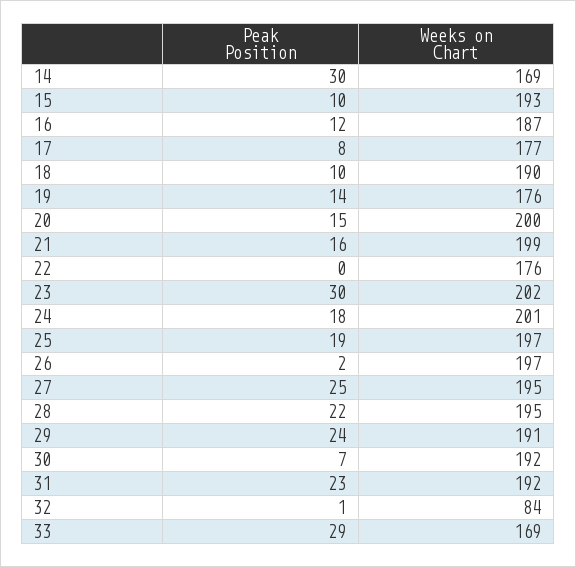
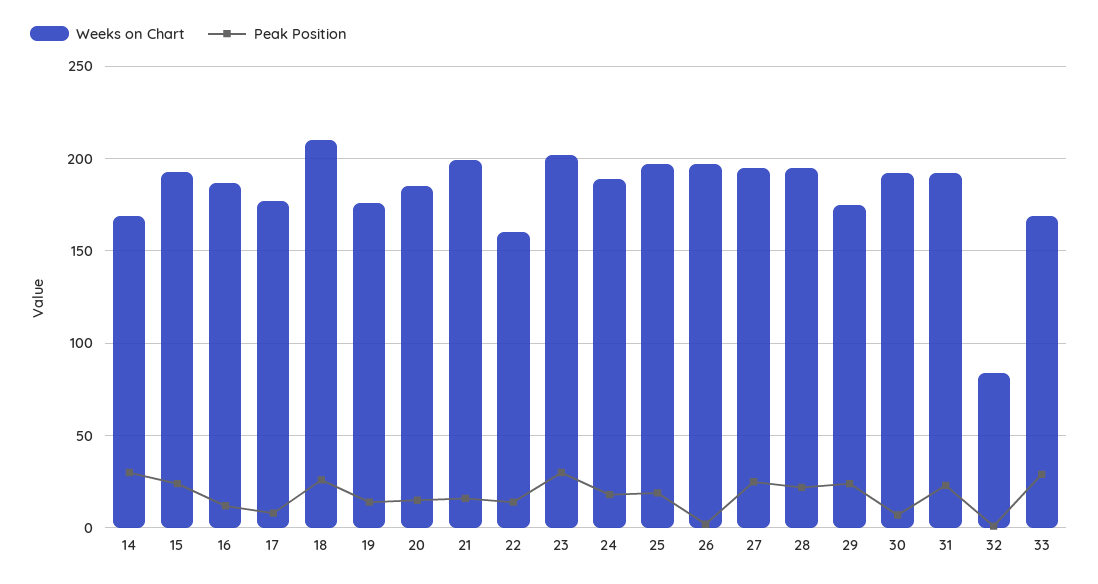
Peak Position, 15: 10 -> 25
Peak Position, 18: 10 -> 25
Weeks on Chart, 18: 190 -> 210
Weeks on Chart, 20: 200 -> 185
Peak Position, 22: 0 -> 15
Weeks on Chart, 22: 176 -> 160
Weeks on Chart, 24: 201 -> 190
Weeks on Chart, 29: 191 -> 175

